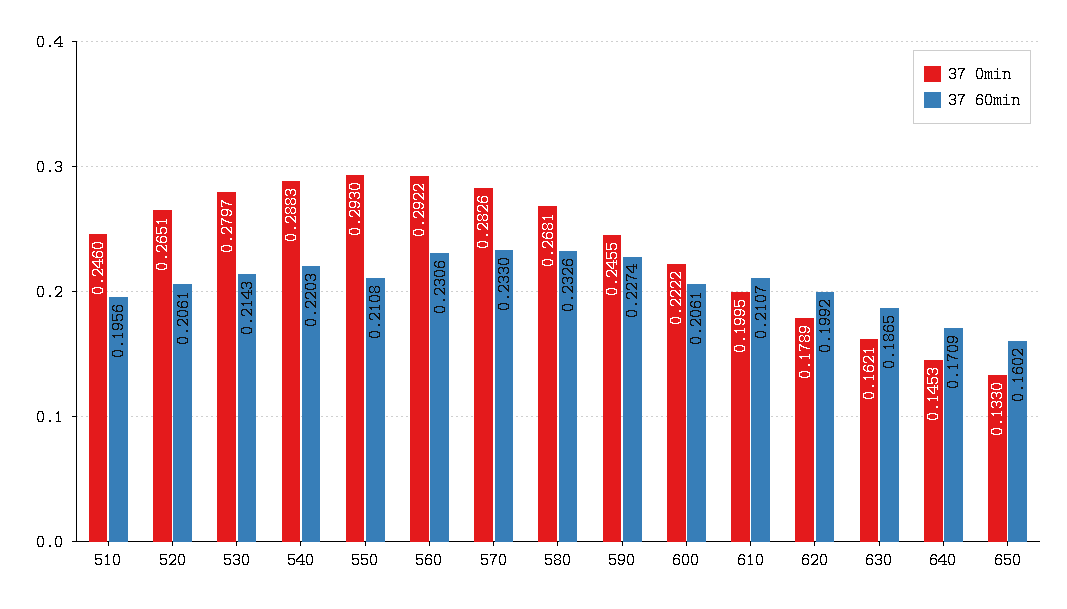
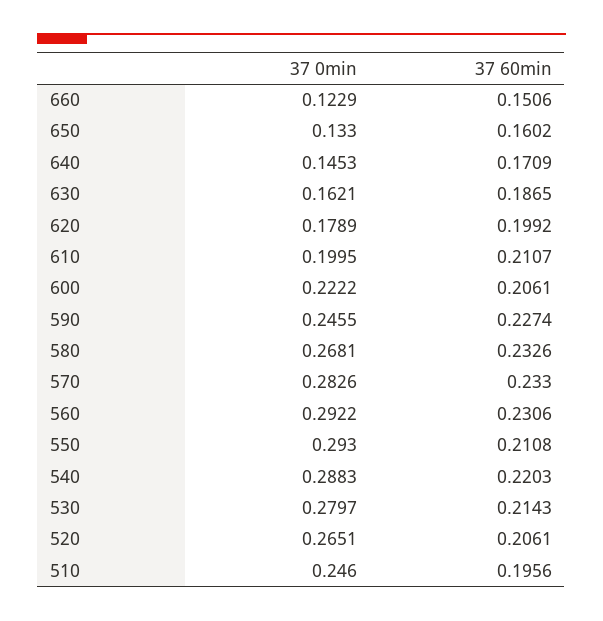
37 0min, 660: none -> 0.1229
37 60min, 660: none -> 0.1506

